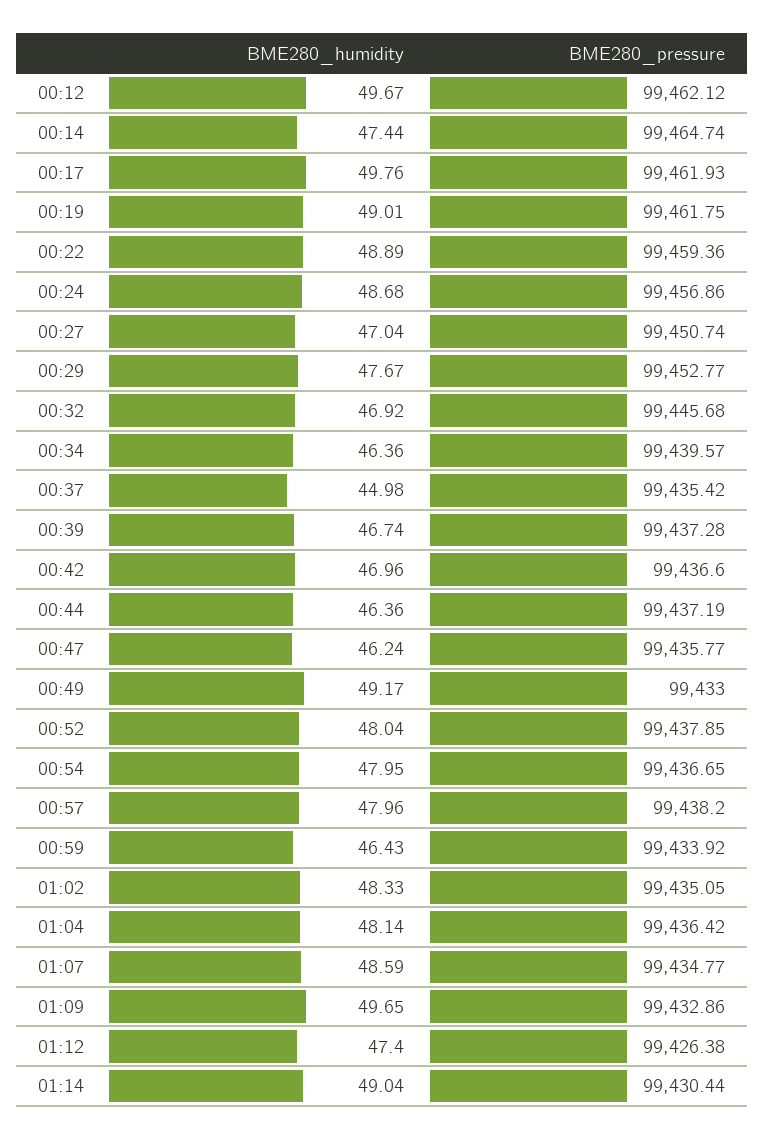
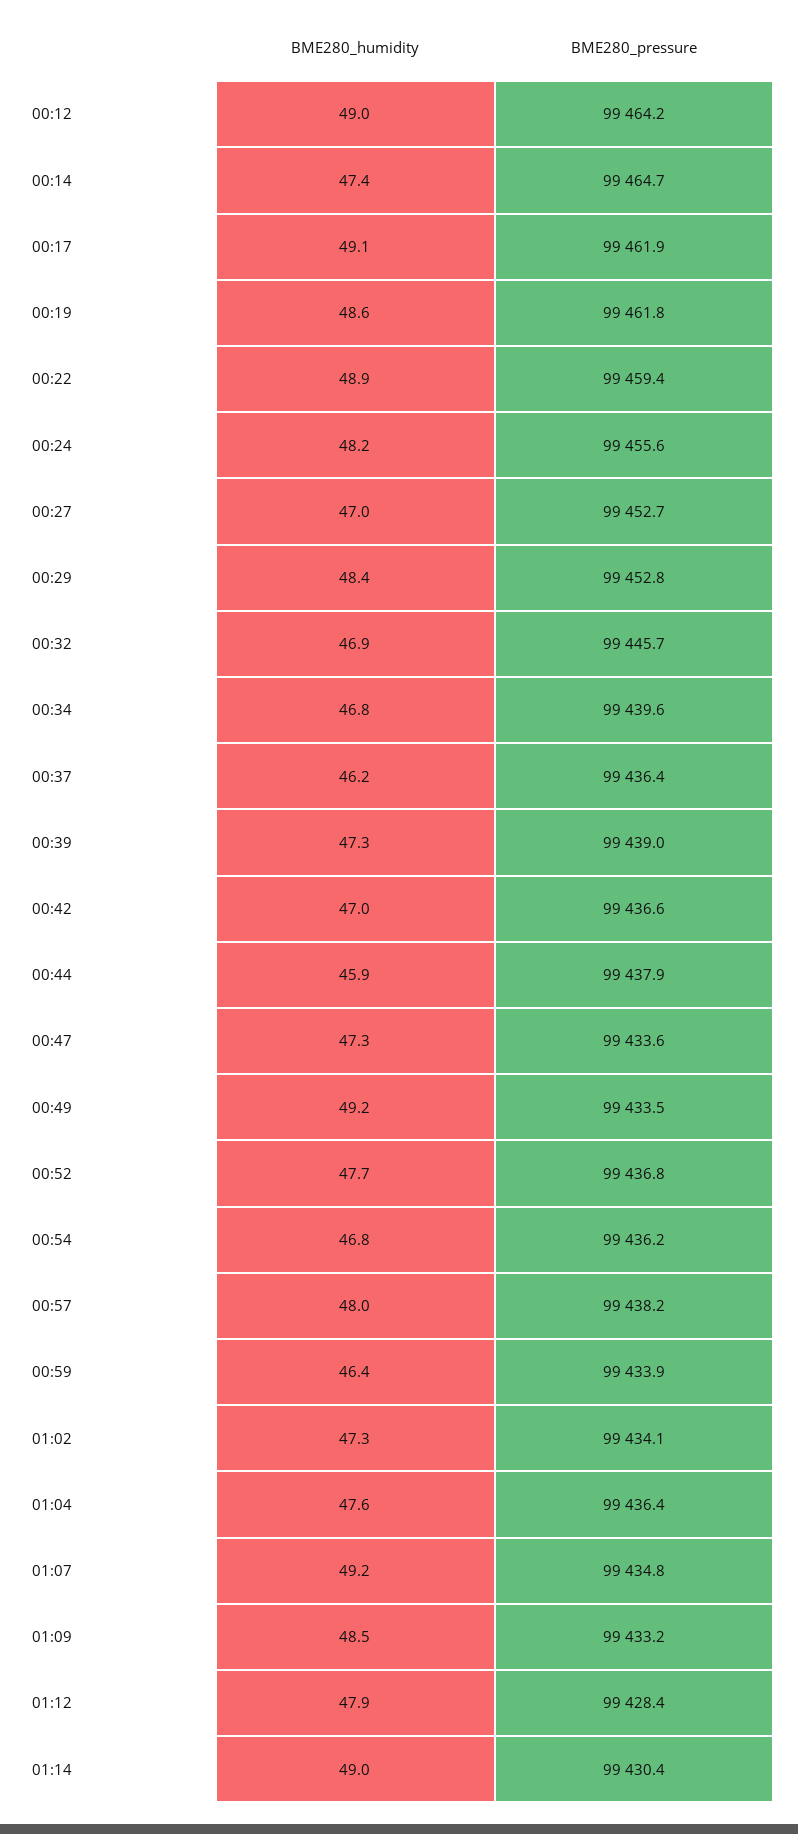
BME280_humidity, 00:12: 49.67 -> 49
BME280_pressure, 00:12: 99462.12 -> 99464.2
BME280_humidity, 00:17: 49.76 -> 49.1
BME280_humidity, 00:19: 49.01 -> 48.6
BME280_humidity, 00:24: 48.68 -> 48.2
BME280_pressure, 00:24: 99456.86 -> 99455.6
BME280_pressure, 00:27: 99450.74 -> 99452.7
BME280_humidity, 00:29: 47.67 -> 48.4
BME280_humidity, 00:34: 46.36 -> 46.8
BME280_humidity, 00:37: 44.98 -> 46.2
BME280_pressure, 00:37: 99435.42 -> 99436.4
BME280_humidity, 00:39: 46.74 -> 47.3
BME280_pressure, 00:39: 99437.28 -> 99439
BME280_humidity, 00:44: 46.36 -> 45.9
BME280_pressure, 00:44: 99437.19 -> 99437.9
BME280_humidity, 00:47: 46.24 -> 47.3
BME280_pressure, 00:47: 99435.77 -> 99433.6
BME280_pressure, 00:49: 99433 -> 99433.5
BME280_humidity, 00:52: 48.04 -> 47.7
BME280_pressure, 00:52: 99437.85 -> 99436.8
BME280_humidity, 00:54: 47.95 -> 46.8
BME280_pressure, 00:54: 99436.65 -> 99436.2
BME280_humidity, 01:02: 48.33 -> 47.3
BME280_pressure, 01:02: 99435.05 -> 99434.1
BME280_humidity, 01:04: 48.14 -> 47.6
BME280_humidity, 01:07: 48.59 -> 49.2
BME280_humidity, 01:09: 49.65 -> 48.5
BME280_pressure, 01:09: 99432.86 -> 99433.2
BME280_humidity, 01:12: 47.4 -> 47.9
BME280_pressure, 01:12: 99426.38 -> 99428.4

